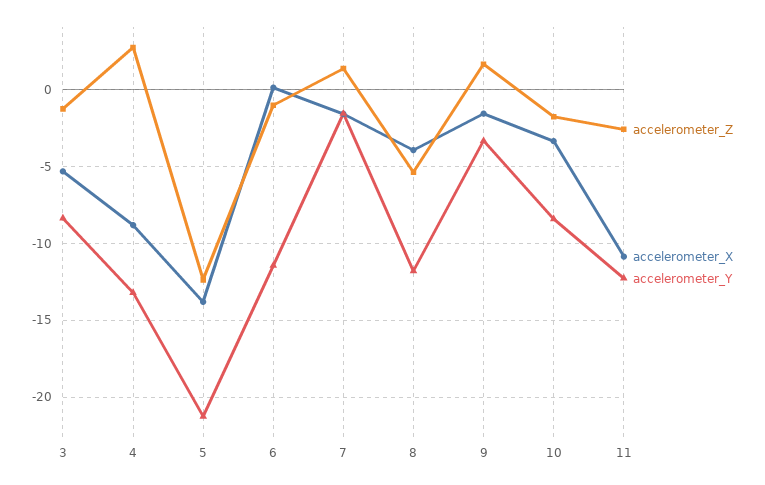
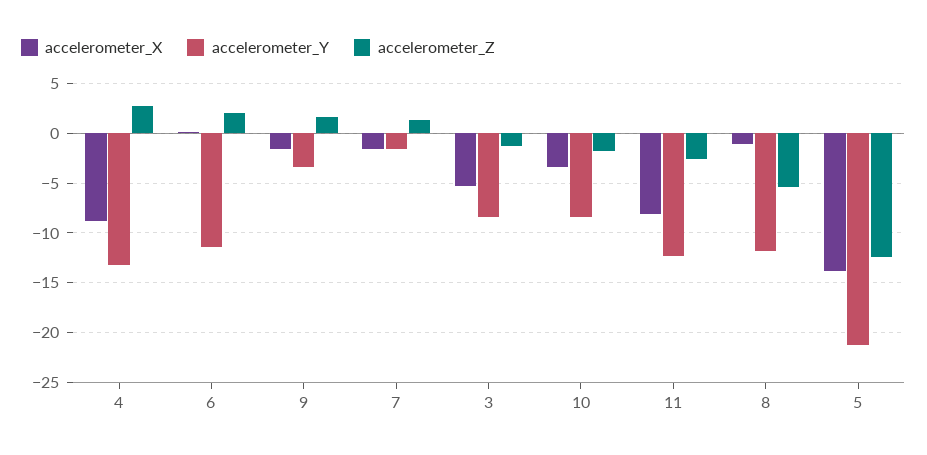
accelerometer_Z, 6: -1 -> 2
accelerometer_X, 8: -4 -> -1
accelerometer_X, 11: -11 -> -8

